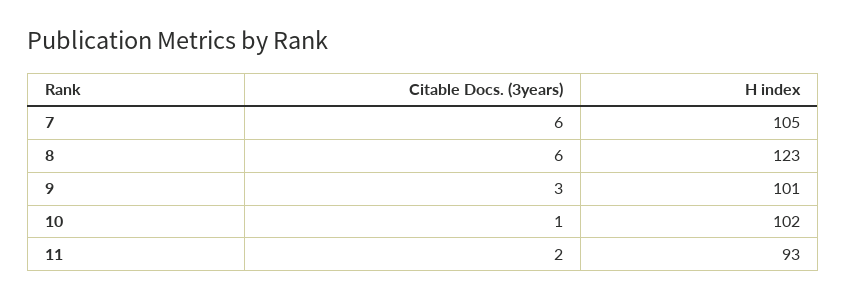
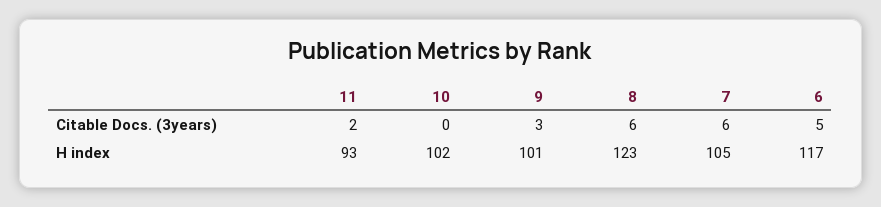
Citable Docs. (3years), 10: 1 -> 0
Citable Docs. (3years), 6: none -> 5
H index, 6: none -> 117

